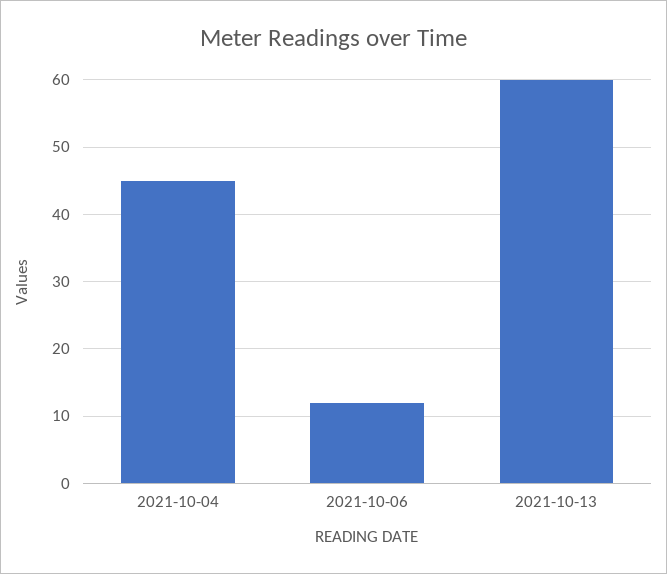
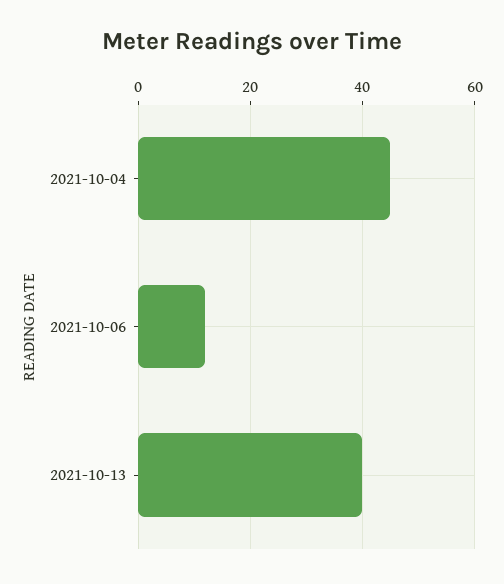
2021-10-13: 60 -> 40

